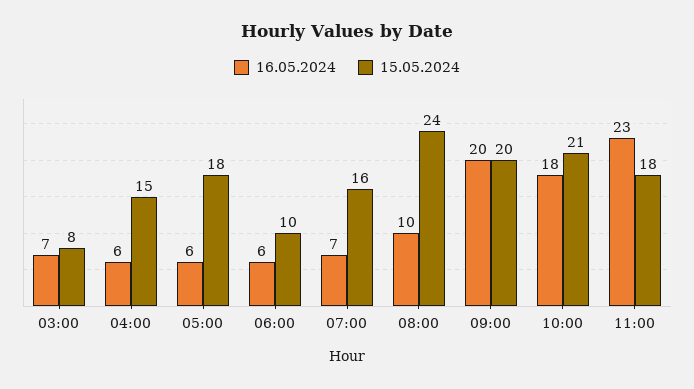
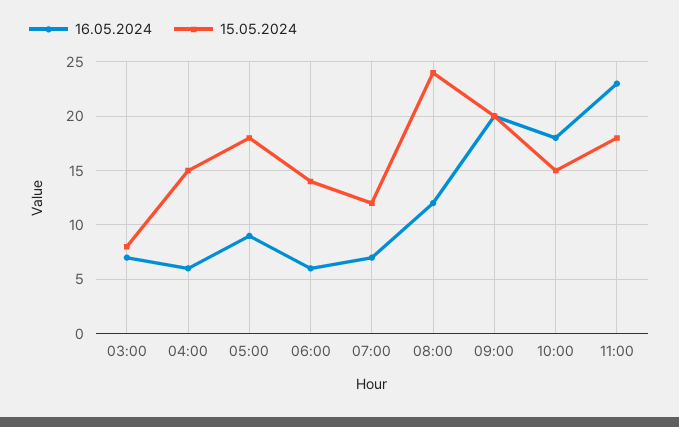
16.05.2024, 05:00: 6 -> 9
15.05.2024, 06:00: 10 -> 14
15.05.2024, 07:00: 16 -> 12
16.05.2024, 08:00: 10 -> 12
15.05.2024, 10:00: 21 -> 15

